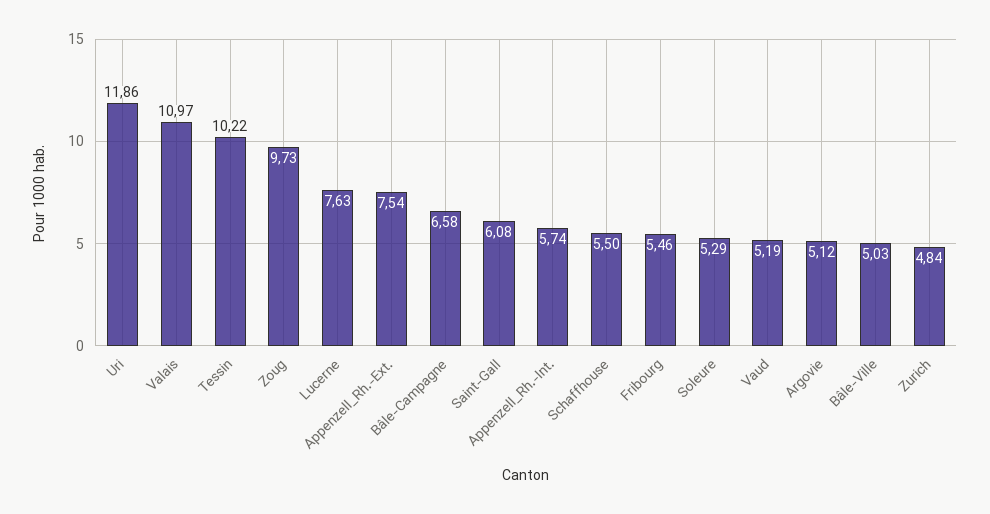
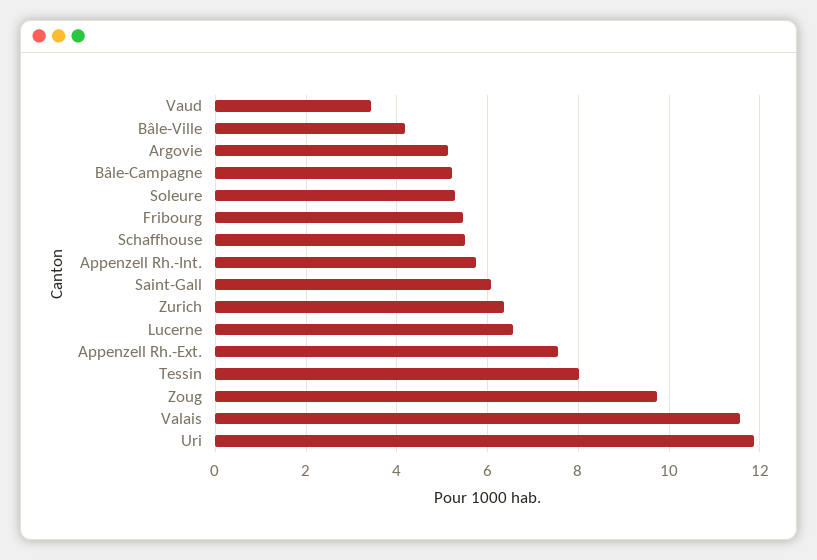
Valais: 10.97 -> 11.6
Tessin: 10.22 -> 8
Lucerne: 7.63 -> 6.6
Bâle-Campagne: 6.58 -> 5.2
Vaud: 5.19 -> 3.4
Bâle-Ville: 5.03 -> 4.2
Zurich: 4.84 -> 6.4

